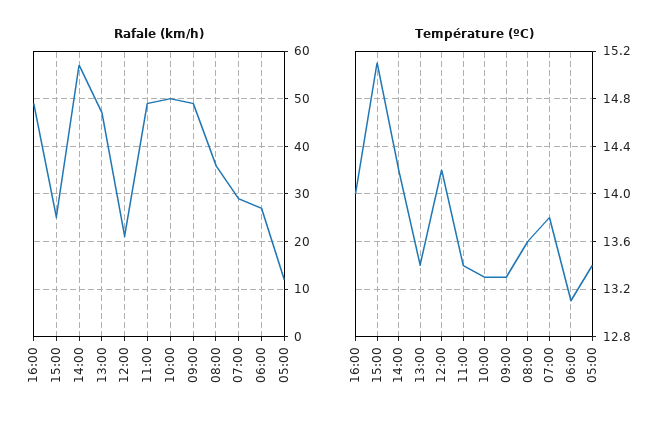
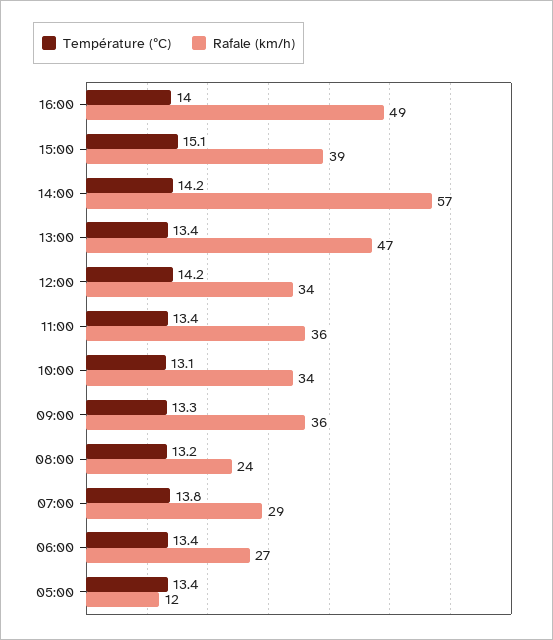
Rafale (km/h), 15:00: 25 -> 39
Rafale (km/h), 12:00: 20 -> 34
Rafale (km/h), 11:00: 50 -> 36
Rafale (km/h), 10:00: 50 -> 34
Rafale (km/h), 09:00: 50 -> 36
Rafale (km/h), 08:00: 35 -> 24
Température (ºC), 10:00: 13.3 -> 13.1
Température (ºC), 08:00: 13.6 -> 13.2
Température (ºC), 06:00: 13.1 -> 13.4

